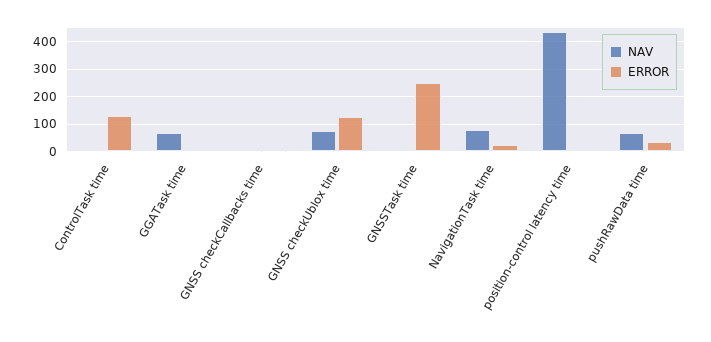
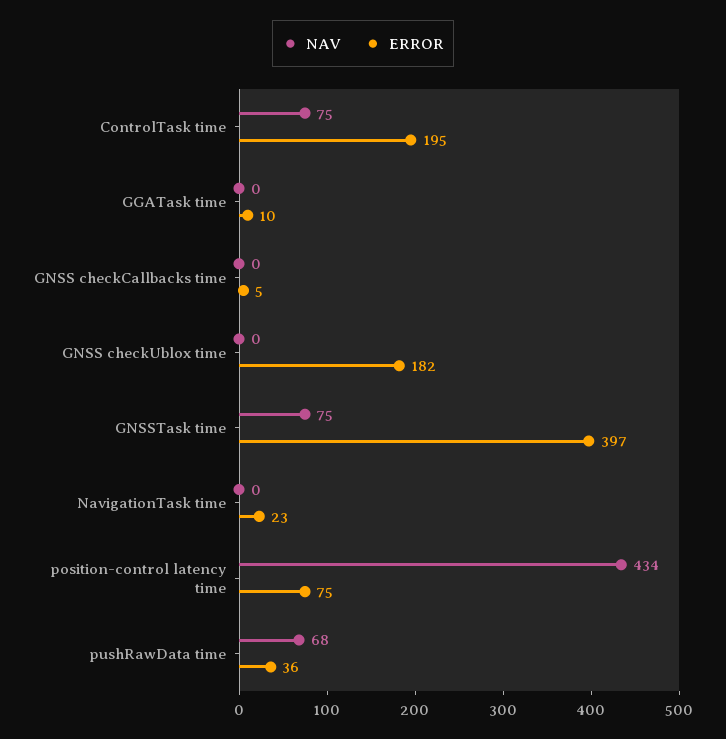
NAV, ControlTask time: 0 -> 75
ERROR, ControlTask time: 125 -> 195
NAV, GGATask time: 75 -> 0
NAV, GNSS checkUblox time: 75 -> 0
ERROR, GNSS checkUblox time: 125 -> 182
NAV, GNSSTask time: 0 -> 75
ERROR, GNSSTask time: 250 -> 397
NAV, NavigationTask time: 75 -> 0
ERROR, position-control latency time: 0 -> 75

